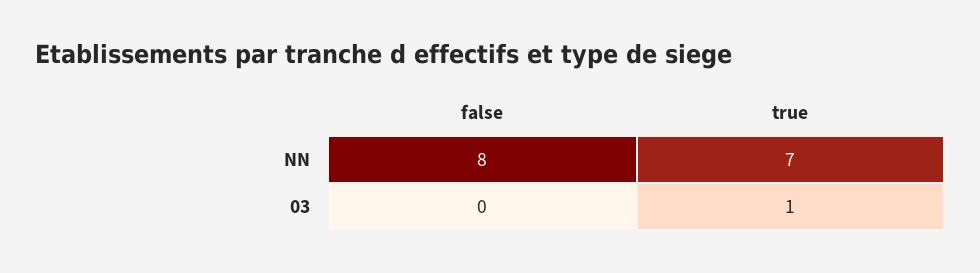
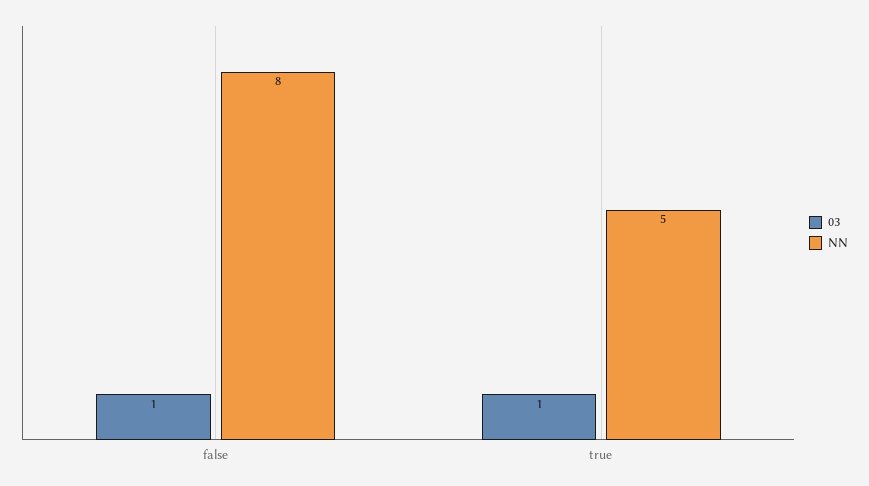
NN, true: 7 -> 5
03, false: 0 -> 1

